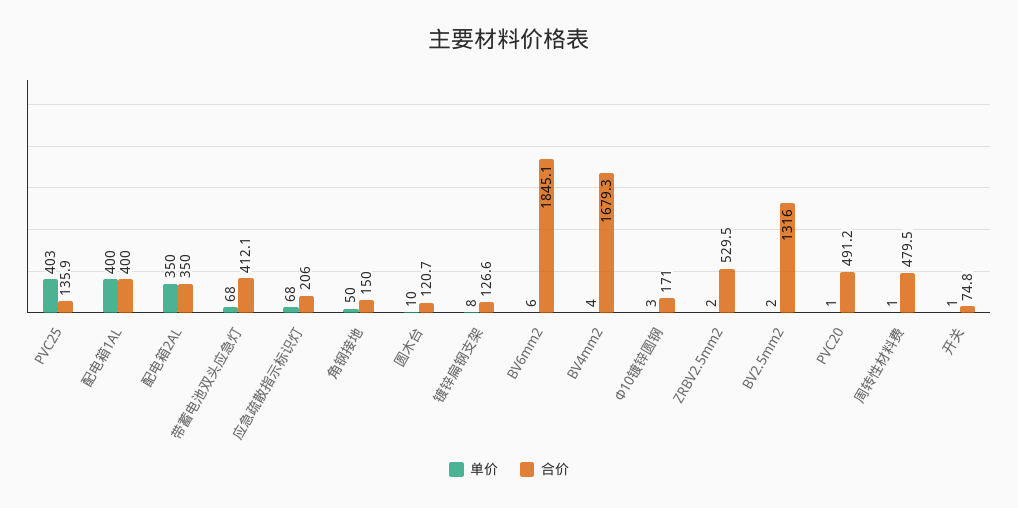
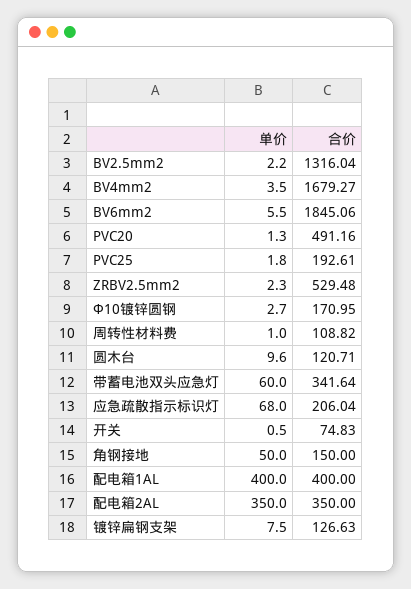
单价, PVC25: 403 -> 1.8
合价, PVC25: 135.9 -> 192.61
单价, 带蓄电池双头应急灯: 68 -> 60
合价, 带蓄电池双头应急灯: 412.1 -> 341.64
合价, 周转性材料费: 479.5 -> 108.82

